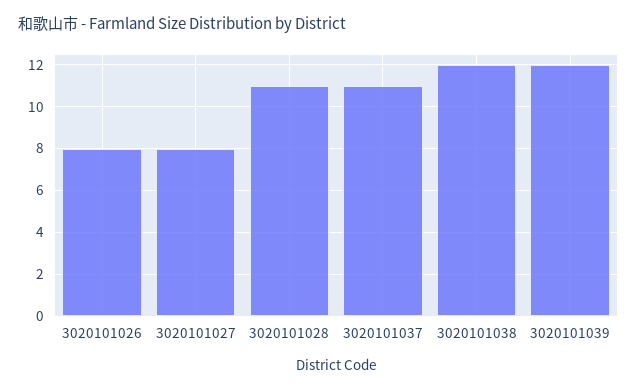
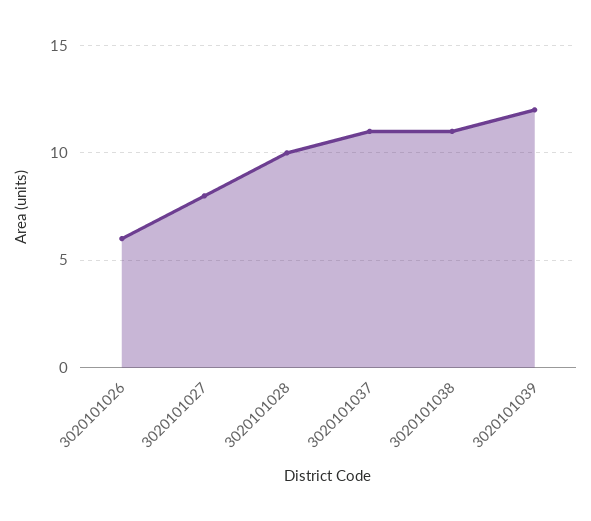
3020101026: 8 -> 6
3020101028: 11 -> 10
3020101038: 12 -> 11

